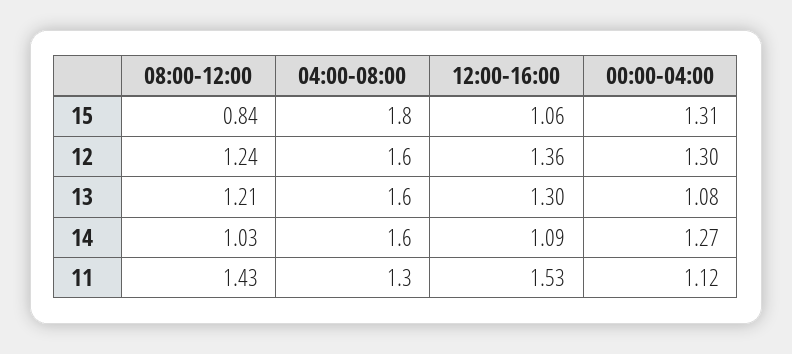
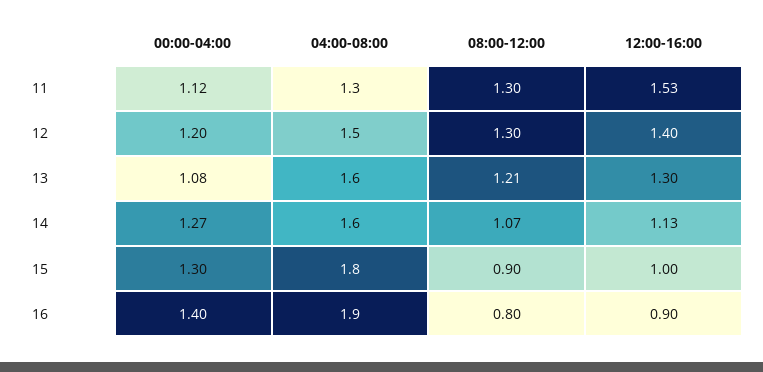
08:00-12:00, 15: 0.84 -> 0.9
12:00-16:00, 15: 1.06 -> 1
00:00-04:00, 15: 1.31 -> 1.3
08:00-12:00, 12: 1.24 -> 1.3
04:00-08:00, 12: 1.6 -> 1.5
12:00-16:00, 12: 1.36 -> 1.4
00:00-04:00, 12: 1.3 -> 1.2
08:00-12:00, 14: 1.03 -> 1.07
12:00-16:00, 14: 1.09 -> 1.13
08:00-12:00, 11: 1.43 -> 1.3
00:00-04:00, 16: none -> 1.4
04:00-08:00, 16: none -> 1.9
08:00-12:00, 16: none -> 0.8
12:00-16:00, 16: none -> 0.9

